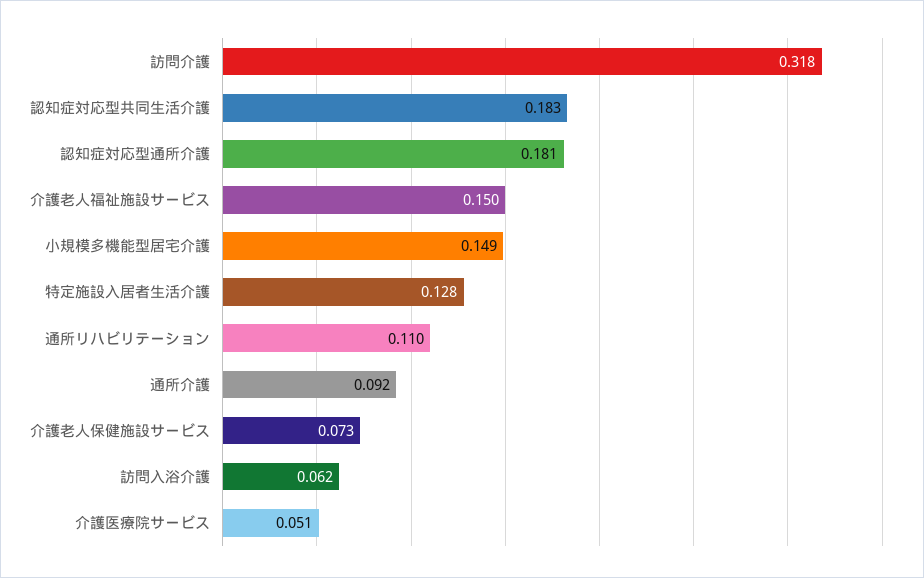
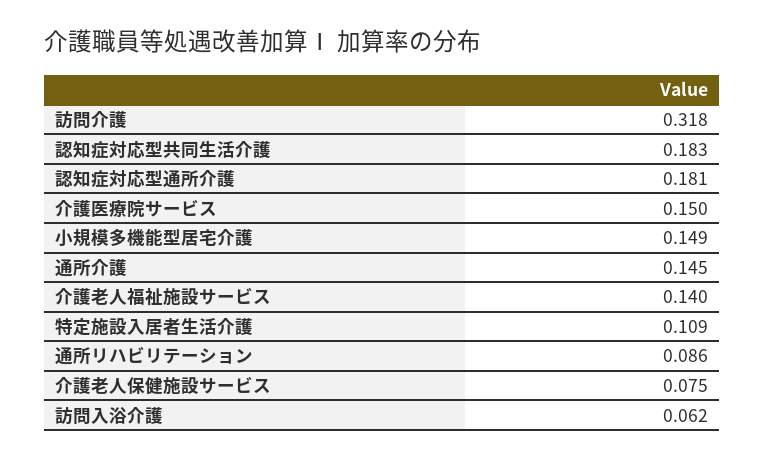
介護老人福祉施設サービス: 0.15 -> 0.14
特定施設入居者生活介護: 0.128 -> 0.109
通所リハビリテーション: 0.11 -> 0.086
通所介護: 0.092 -> 0.145
介護老人保健施設サービス: 0.073 -> 0.075
介護医療院サービス: 0.051 -> 0.15

